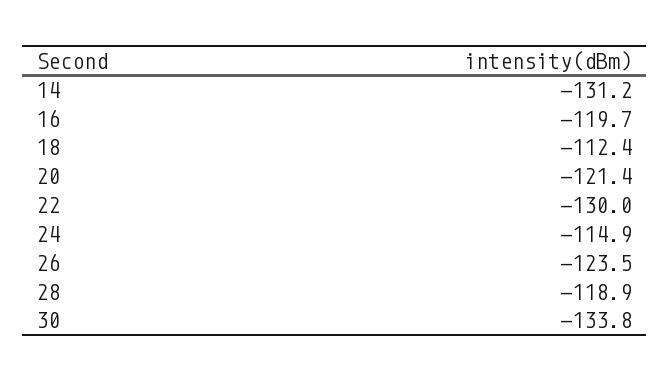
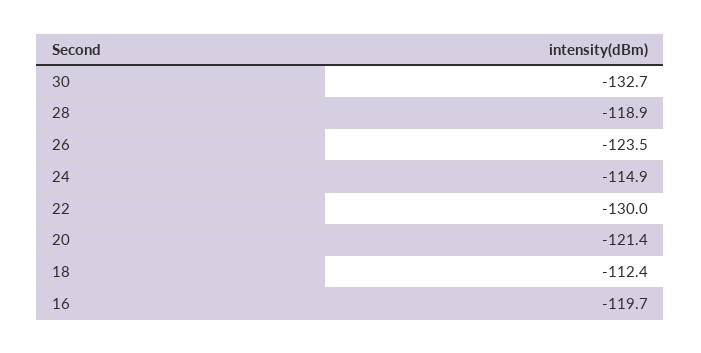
14: -131.2 -> none
30: -133.8 -> -132.7

